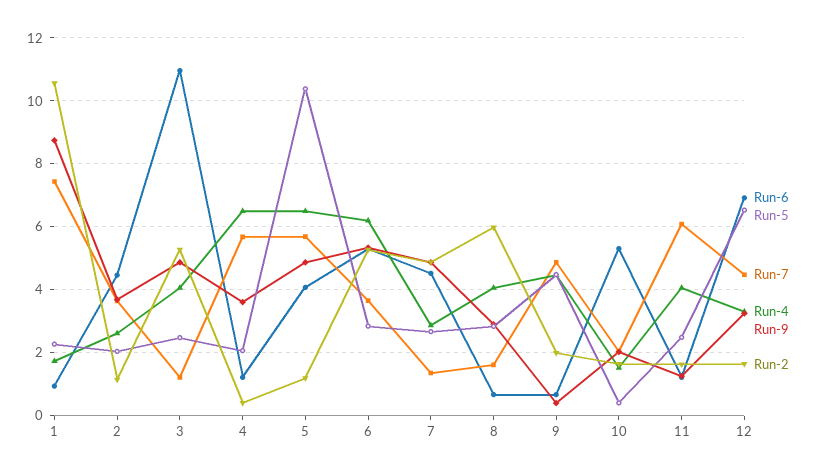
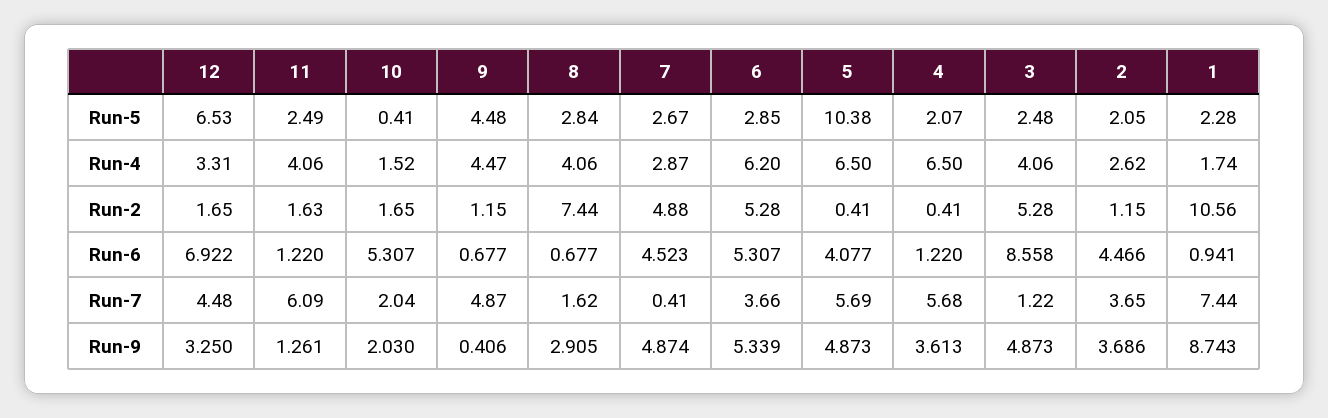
Run-6, 3: 11 -> 8.558
Run-2, 5: 1.2 -> 0.41
Run-7, 7: 1.4 -> 0.41
Run-2, 8: 6 -> 7.44
Run-2, 9: 2 -> 1.15

